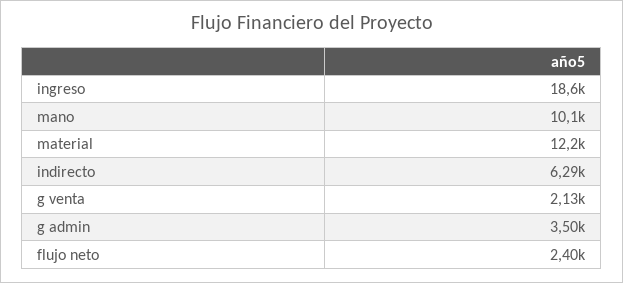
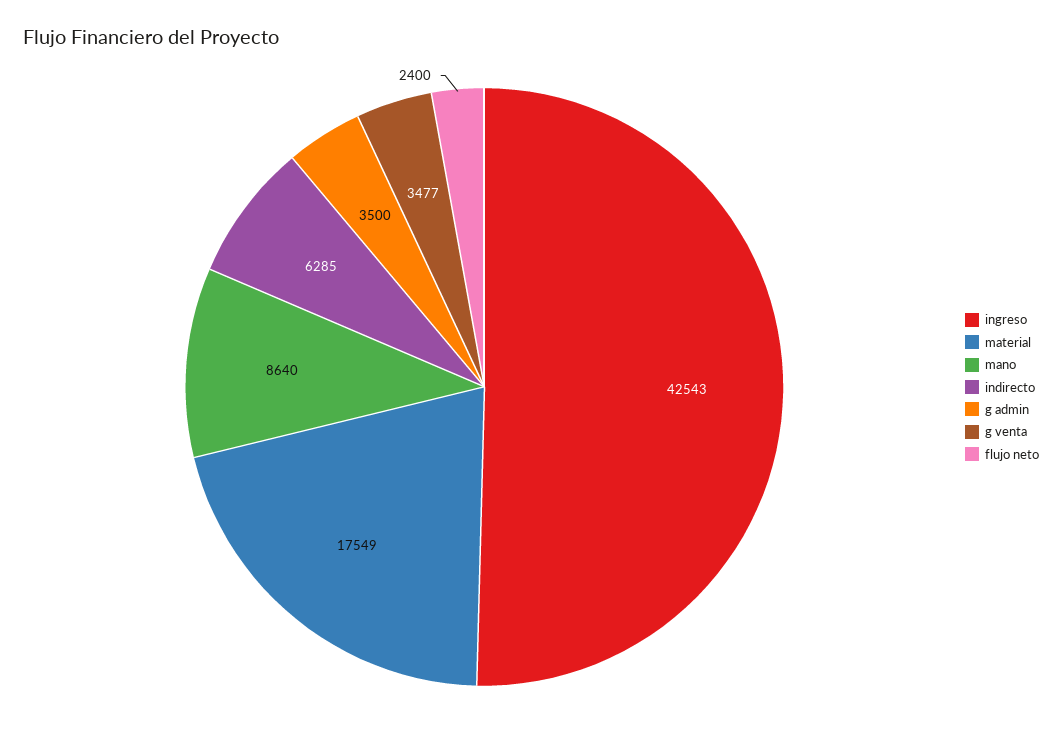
ingreso: 18600 -> 42543
mano: 10100 -> 8640
material: 12200 -> 17549
g venta: 2130 -> 3477

